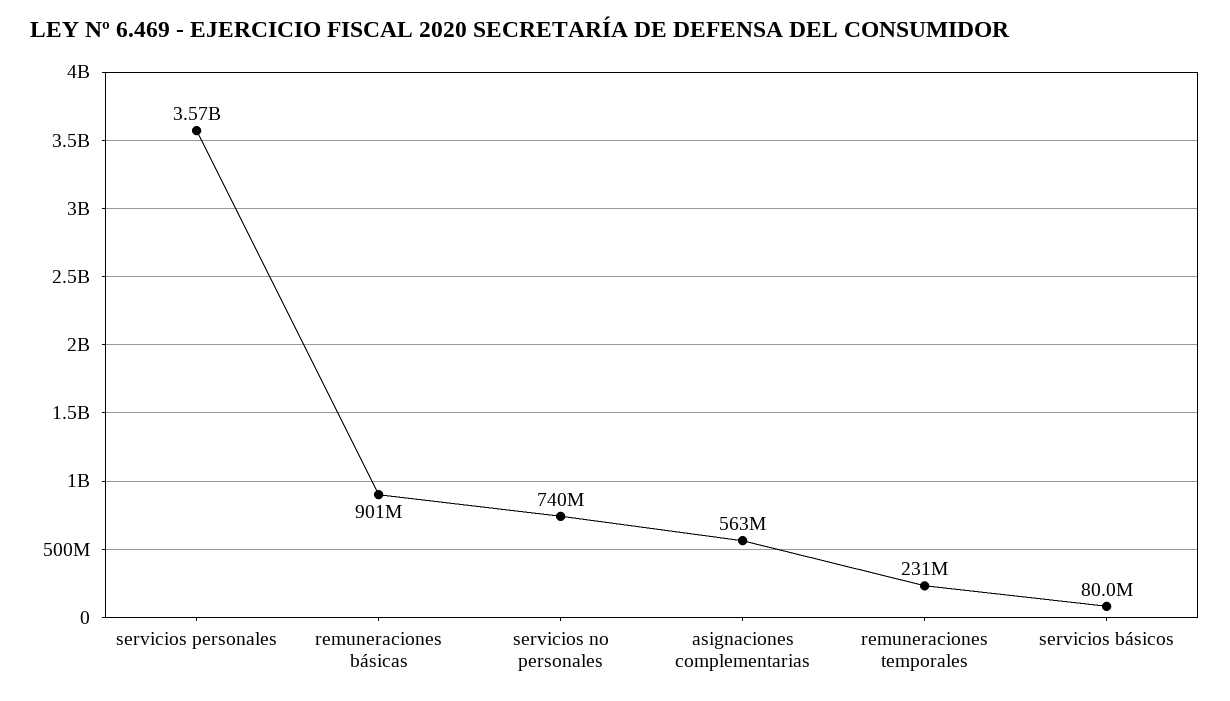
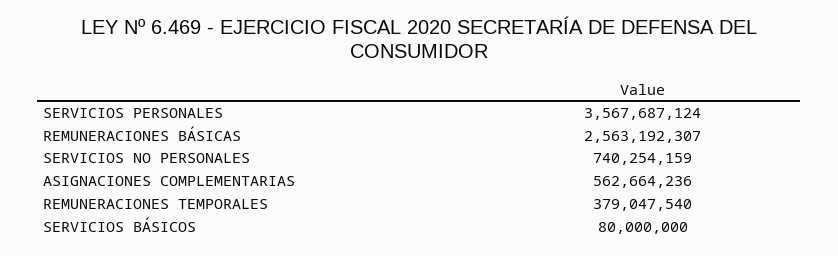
remuneraciones básicas: 901000000 -> 2563192307
remuneraciones temporales: 231000000 -> 379047540

